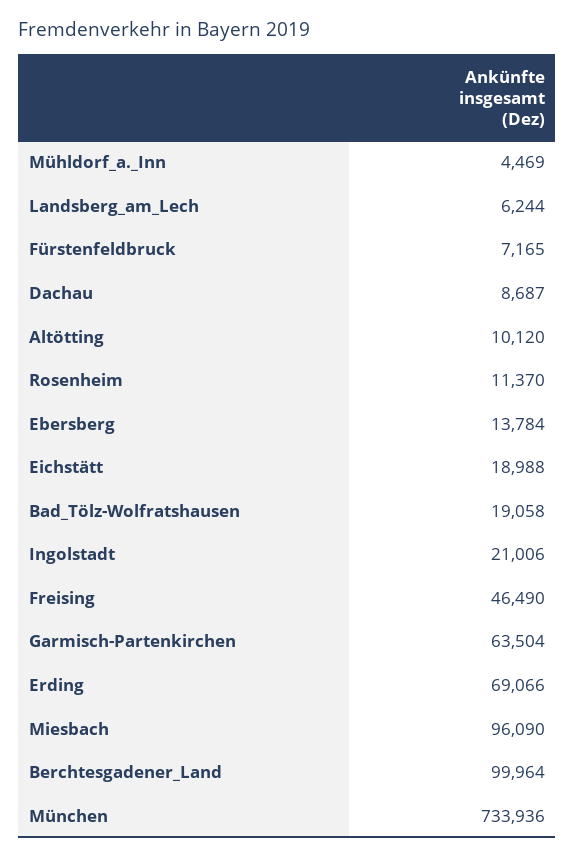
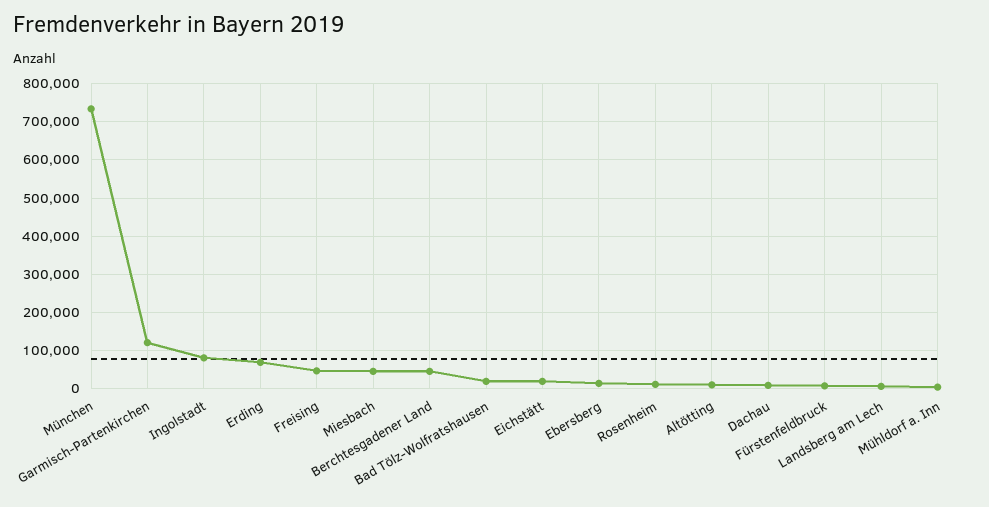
Ingolstadt: 21006 -> 80000
Garmisch-Partenkirchen: 63504 -> 120000
Miesbach: 96090 -> 40000
Berchtesgadener_Land: 99964 -> 40000

